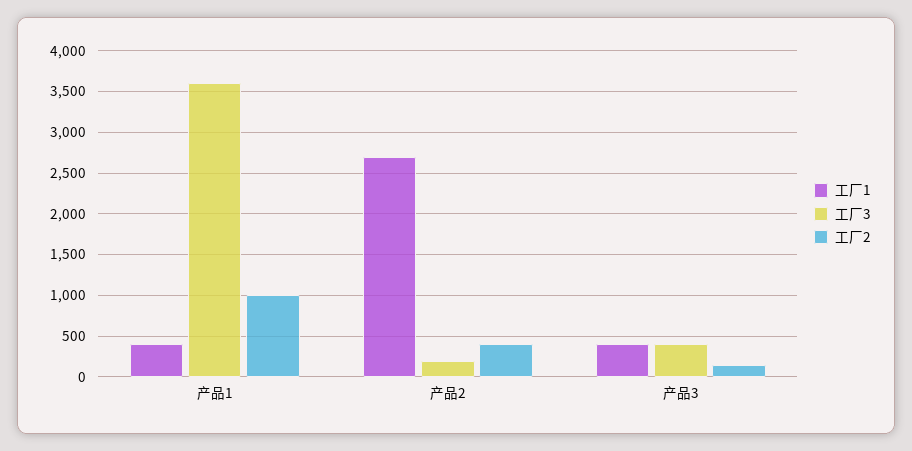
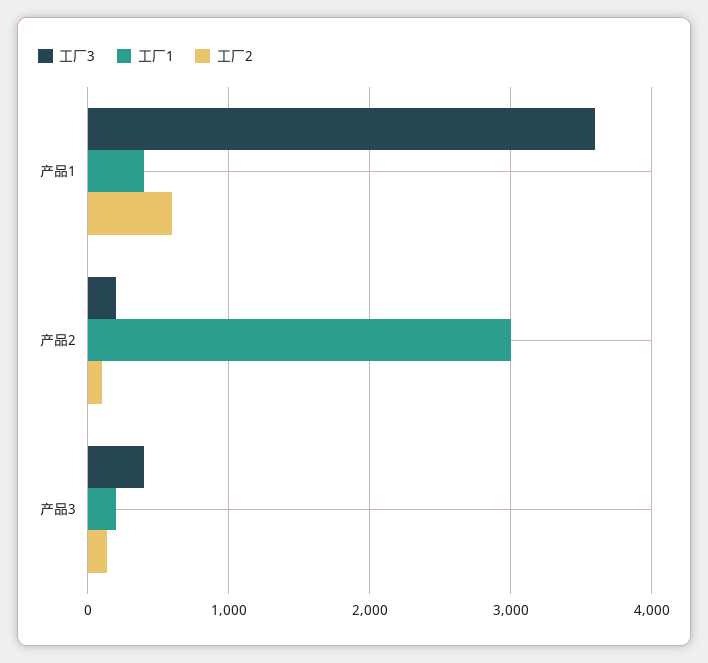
工厂2, 产品1: 1000 -> 600
工厂1, 产品2: 2700 -> 3000
工厂2, 产品2: 400 -> 100
工厂1, 产品3: 400 -> 200

